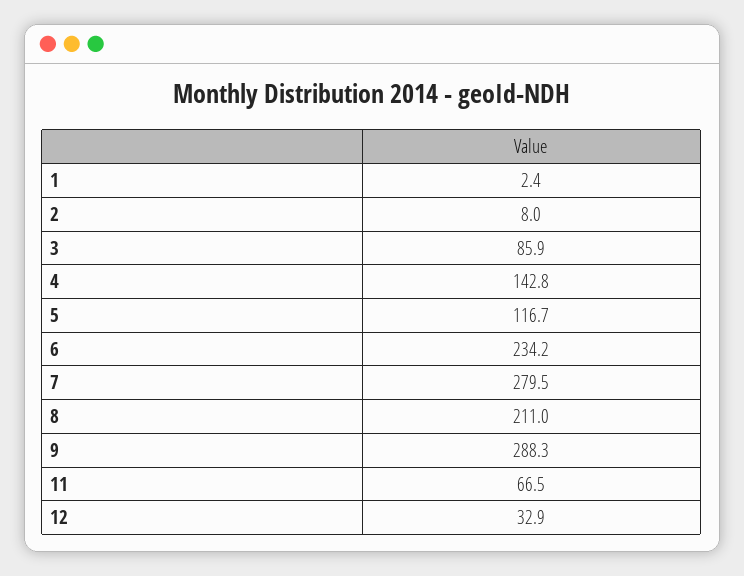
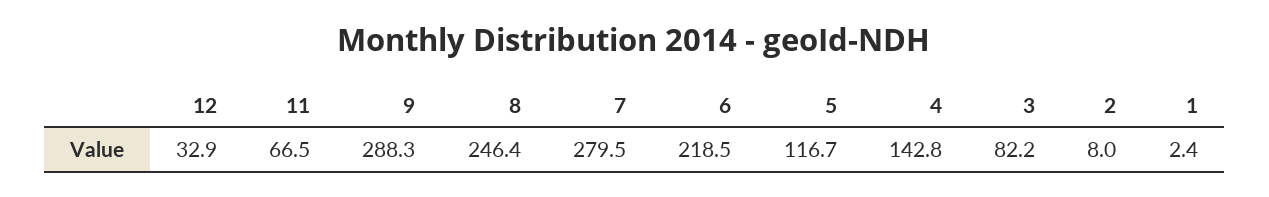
3: 85.9 -> 82.2
6: 234.2 -> 218.5
8: 211 -> 246.4

